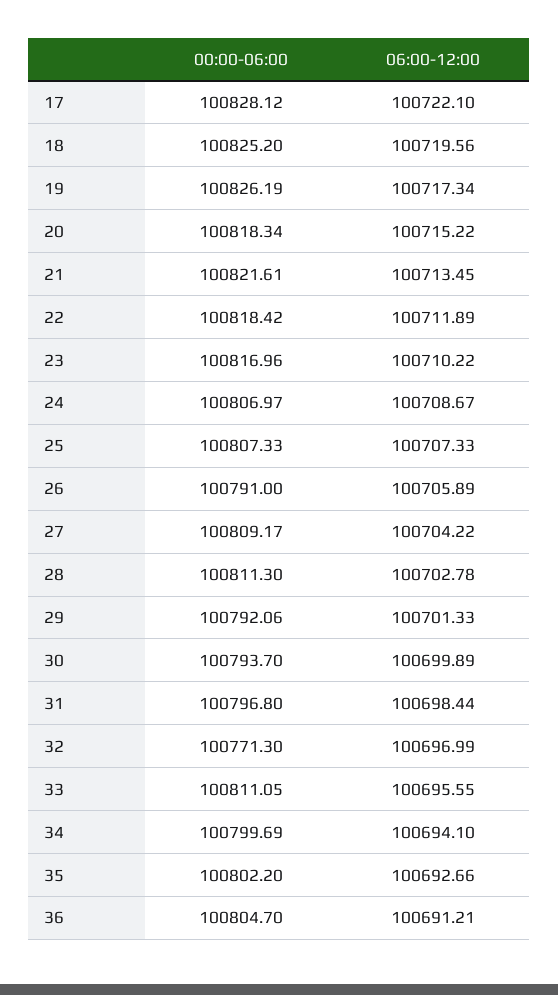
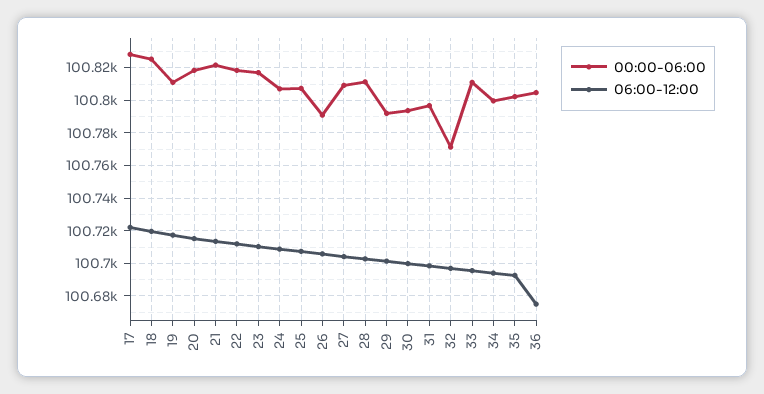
00:00-06:00, 19: 100826.19 -> 100810
06:00-12:00, 36: 100691.21 -> 100675

